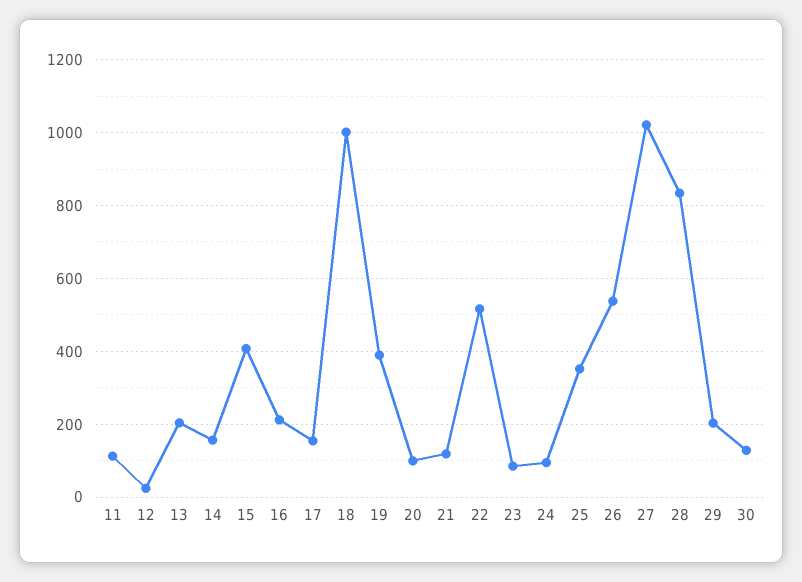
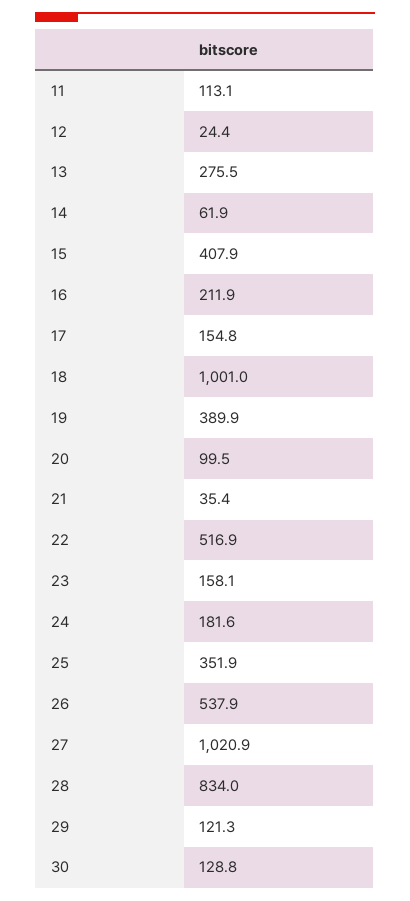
13: 200 -> 275.5
14: 160 -> 61.9
21: 120 -> 35.4
23: 80 -> 158.1
24: 100 -> 181.6
29: 200 -> 121.3

